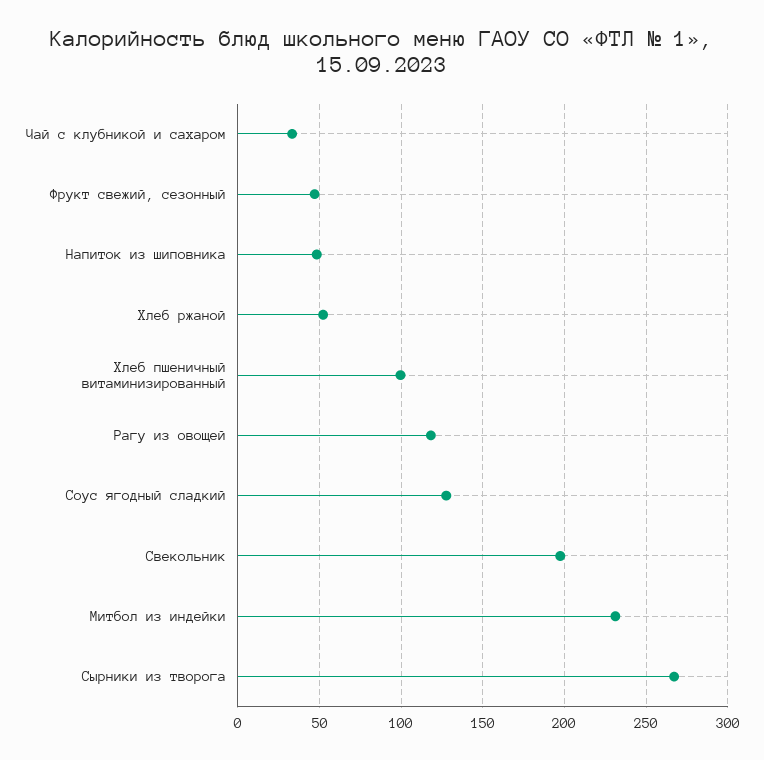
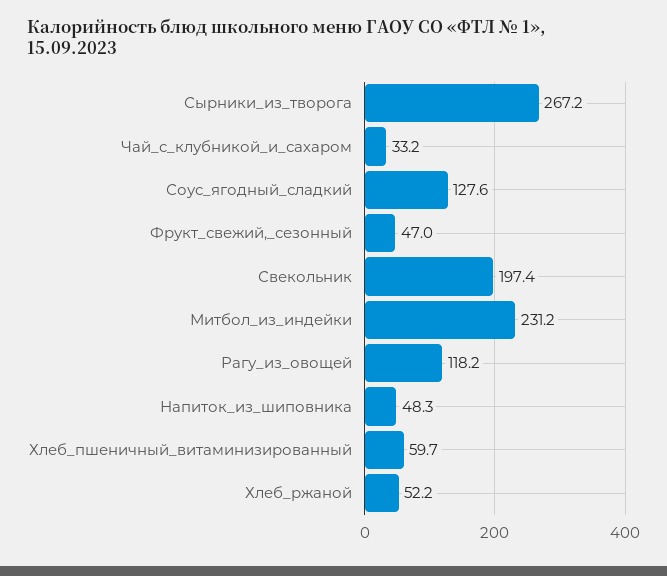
Хлеб пшеничный витаминизированный: 100 -> 59.7

